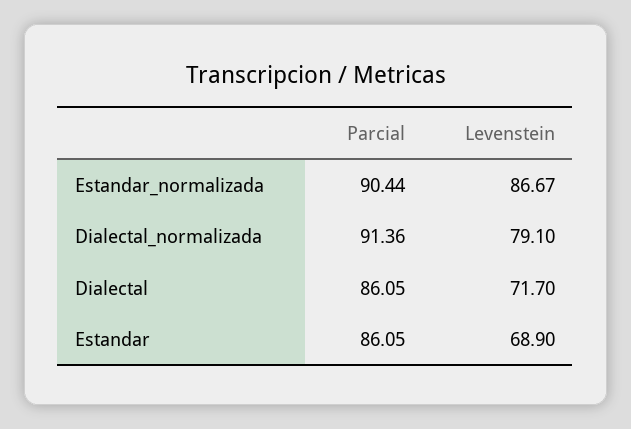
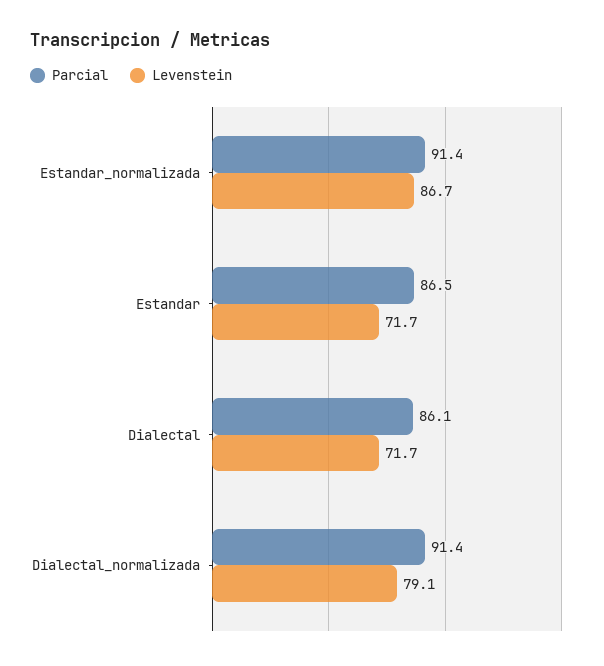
Parcial, Estandar_normalizada: 90.44 -> 91.4
Parcial, Estandar: 86.05 -> 86.5
Levenstein, Estandar: 68.9 -> 71.7

